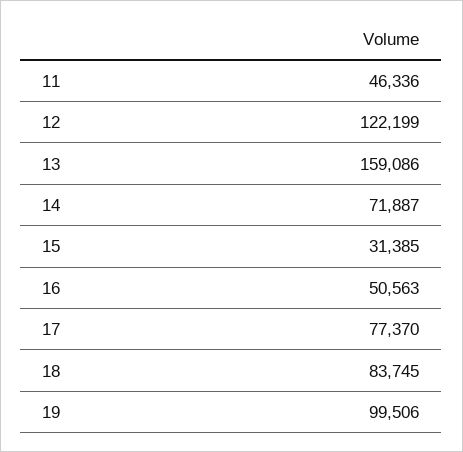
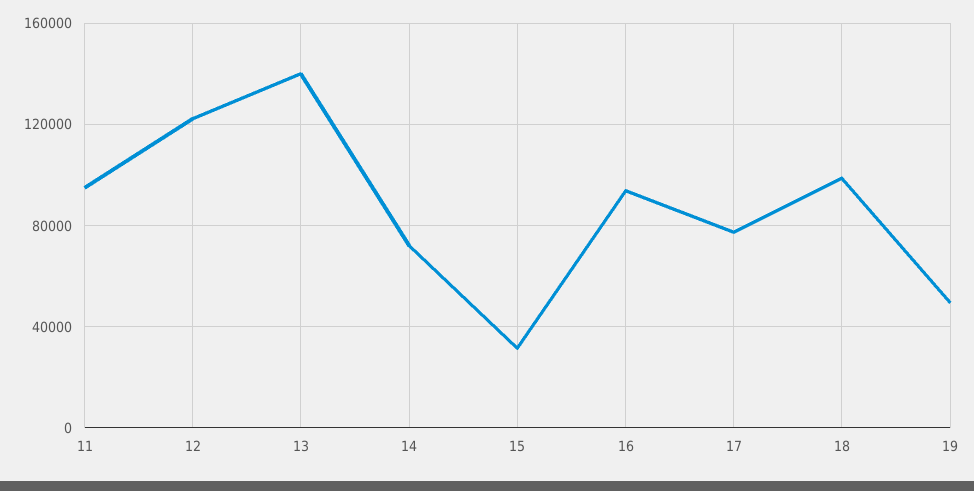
11: 46336 -> 95000
13: 159086 -> 140000
16: 50563 -> 95000
18: 83745 -> 100000
19: 99506 -> 50000

